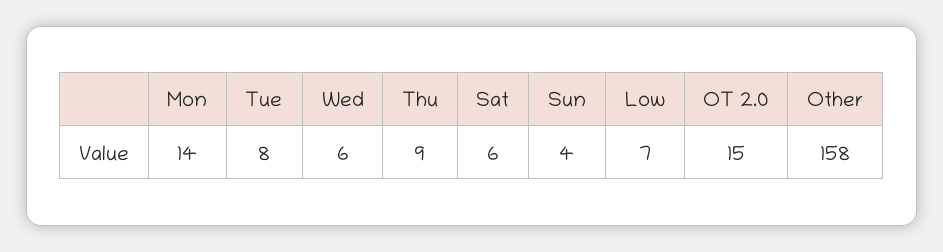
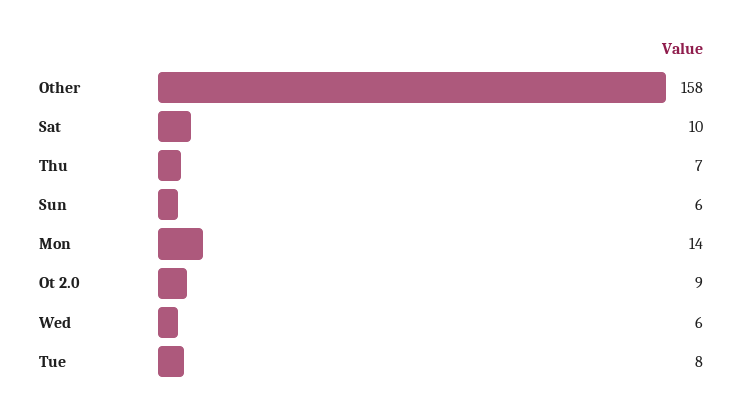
Thu: 9 -> 7
Sat: 6 -> 10
Sun: 4 -> 6
Low: 7 -> none
OT 2.0: 15 -> 9

